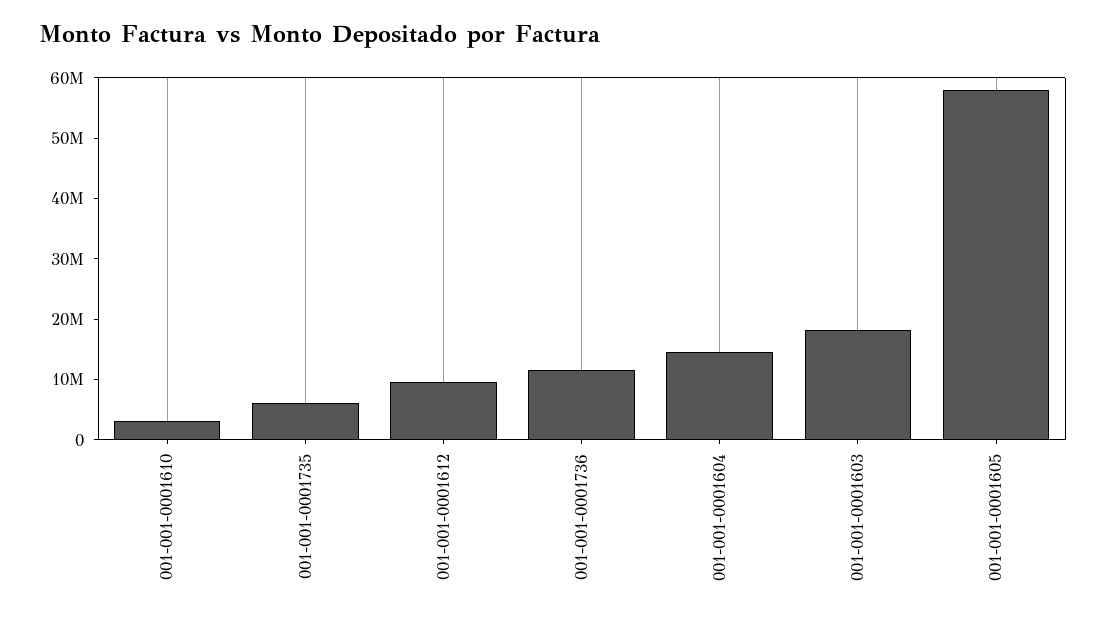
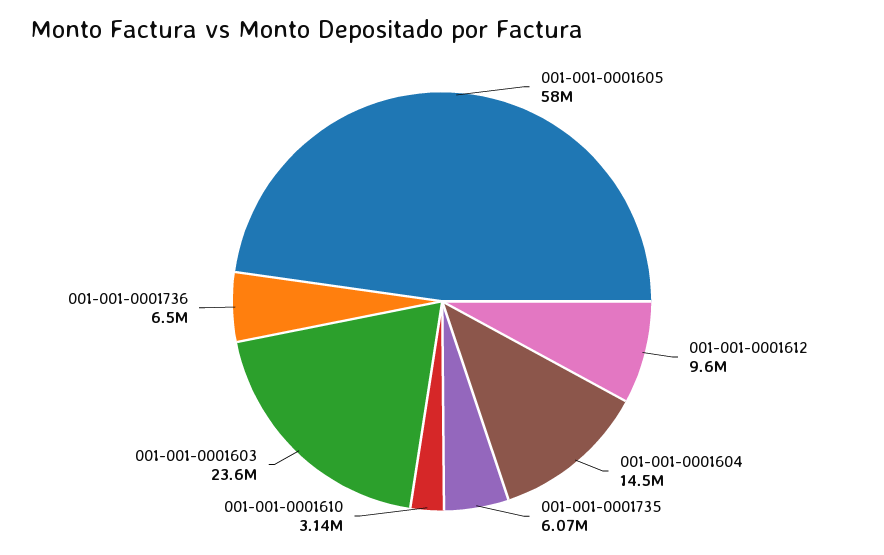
001-001-0001736: 12000000 -> 6500000
001-001-0001603: 18000000 -> 23600000

